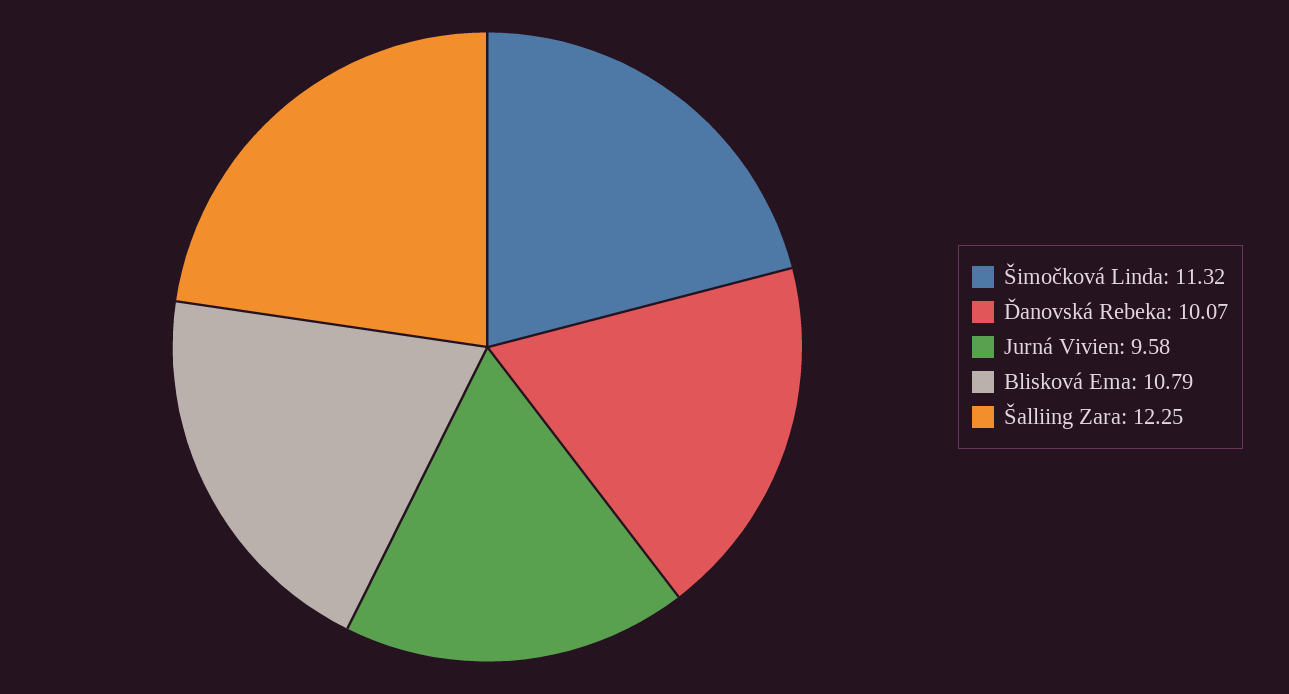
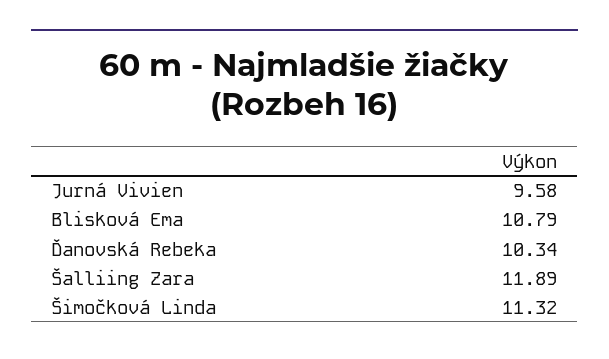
Ďanovská Rebeka: 10.07 -> 10.34
Šalliing Zara: 12.25 -> 11.89

